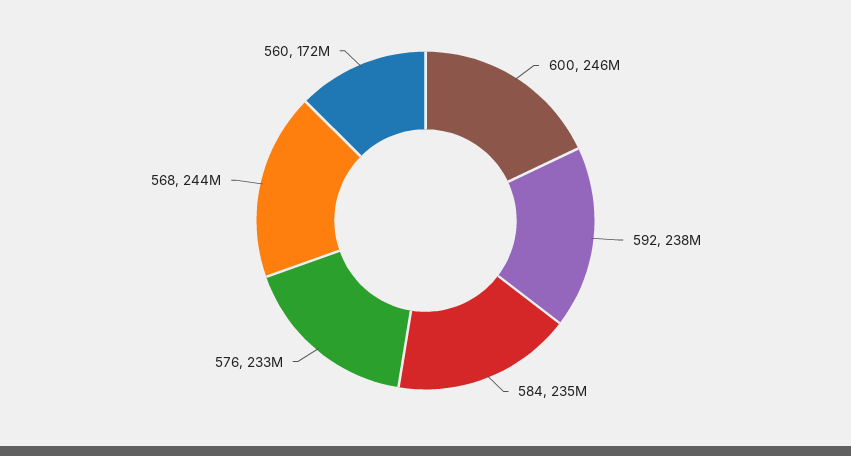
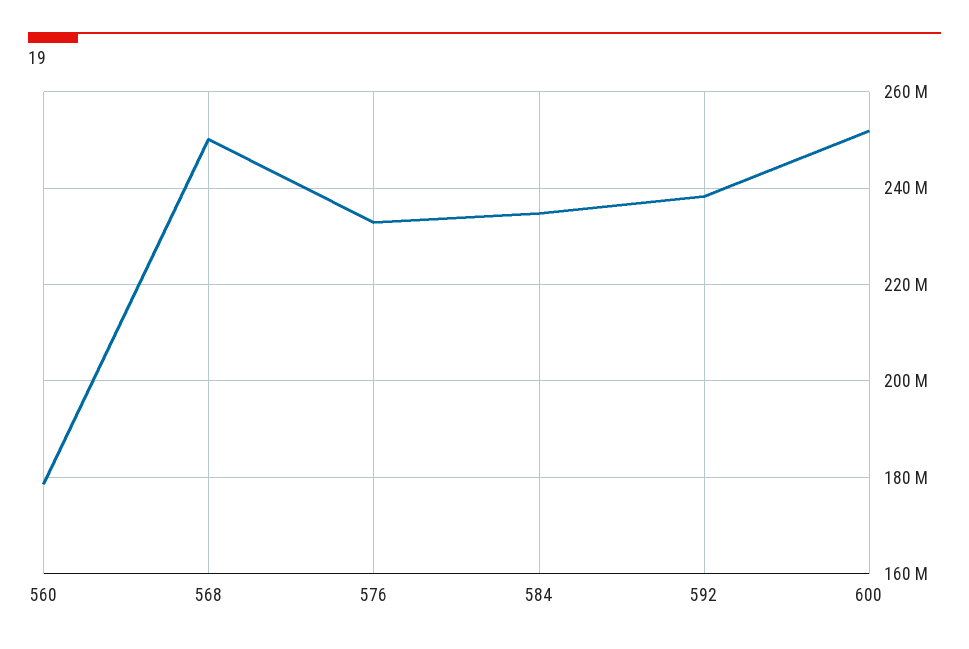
600: 246000000 -> 252000000
568: 244000000 -> 250000000
560: 172000000 -> 178000000

